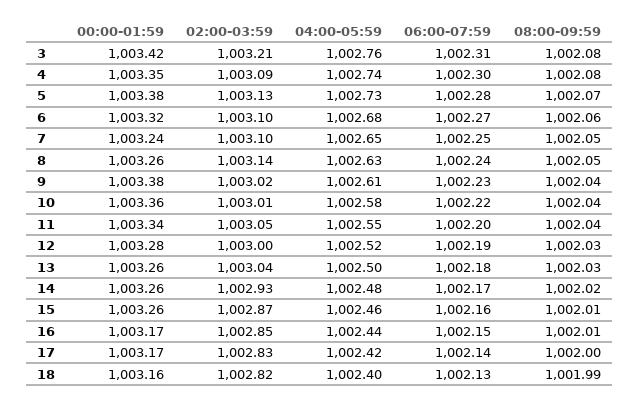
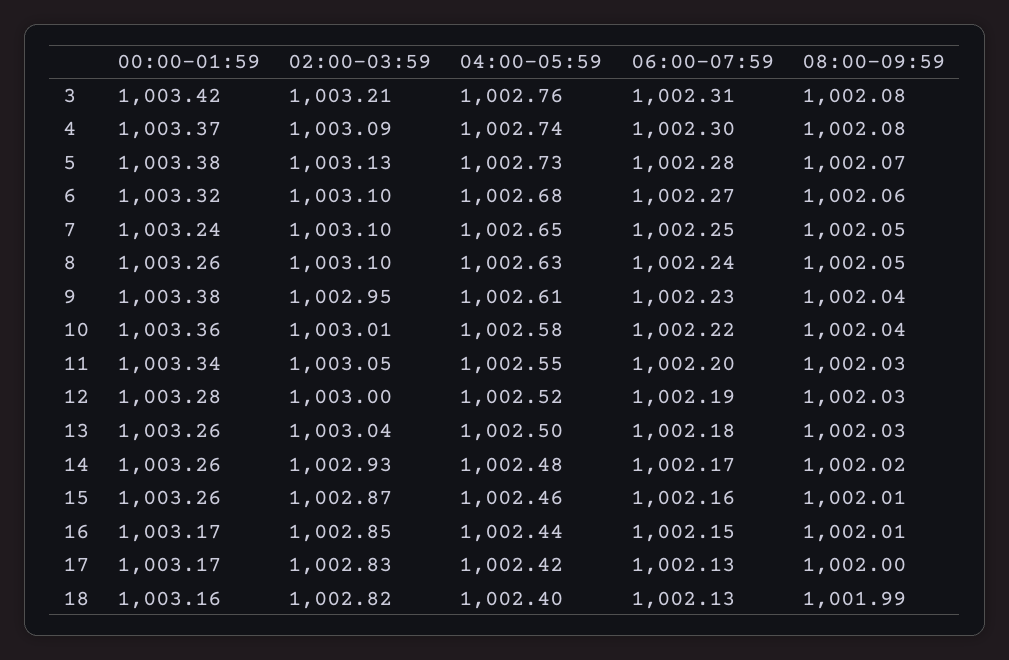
00:00-01:59, 4: 1003.35 -> 1003.37
02:00-03:59, 8: 1003.14 -> 1003.1
02:00-03:59, 9: 1003.02 -> 1002.95
08:00-09:59, 11: 1002.04 -> 1002.03
06:00-07:59, 17: 1002.14 -> 1002.13

